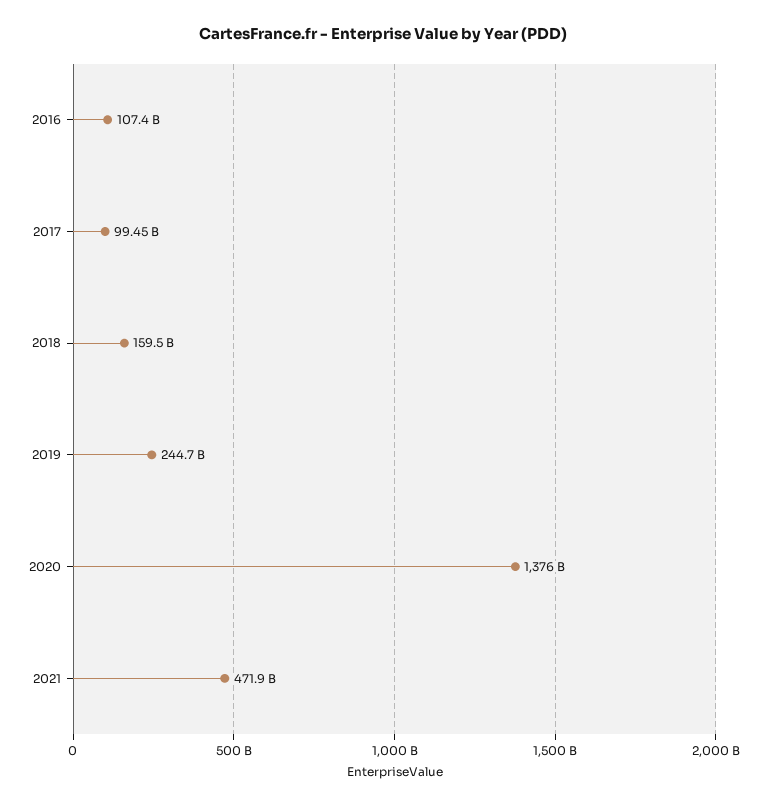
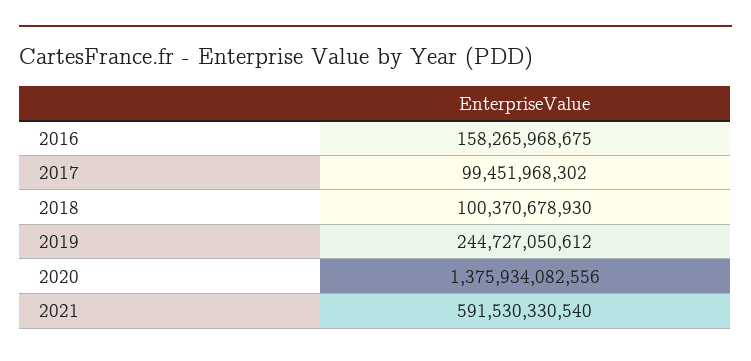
2016: 107400000000 -> 158265968675
2018: 159500000000 -> 100370678930
2021: 471900000000 -> 591530330540

